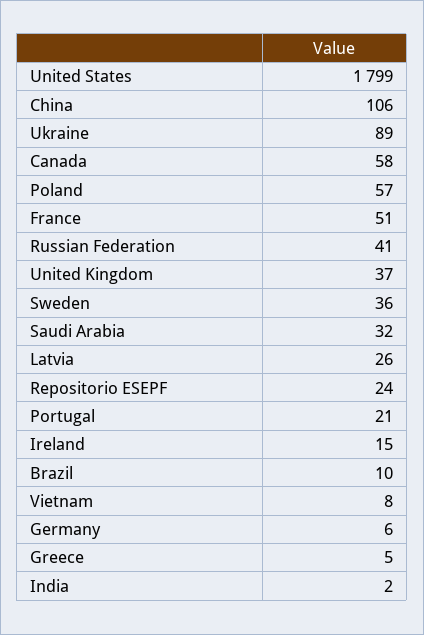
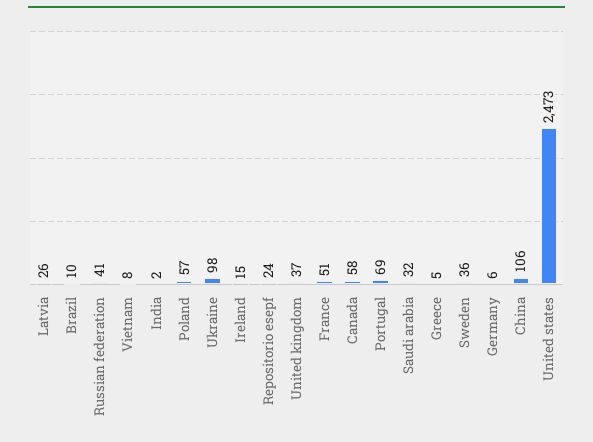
United States: 1799 -> 2473
Ukraine: 89 -> 98
Portugal: 21 -> 69

